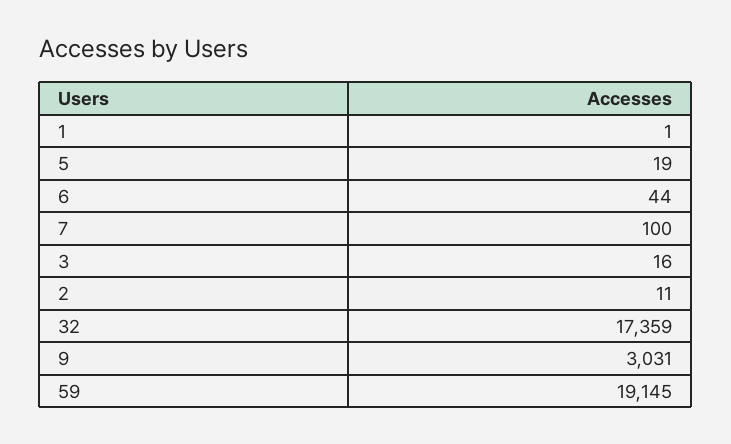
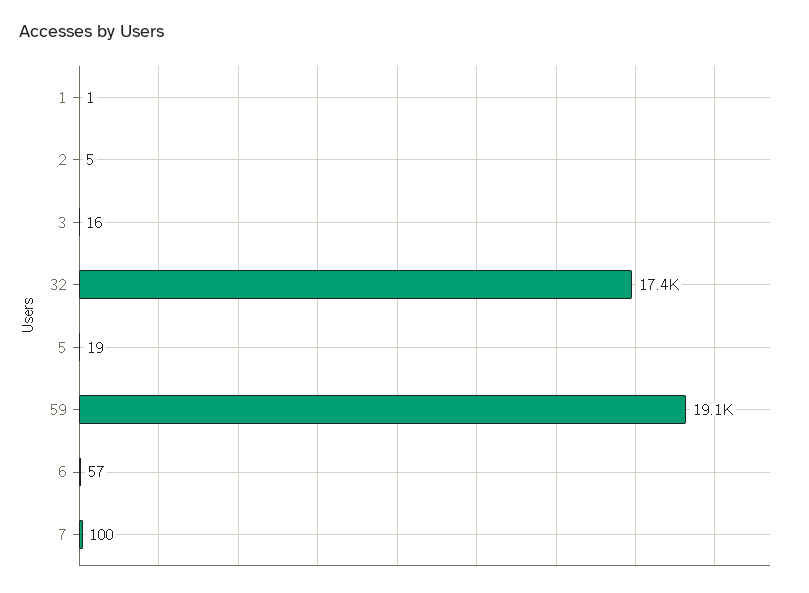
6: 44 -> 57
2: 11 -> 5
9: 3031 -> none

